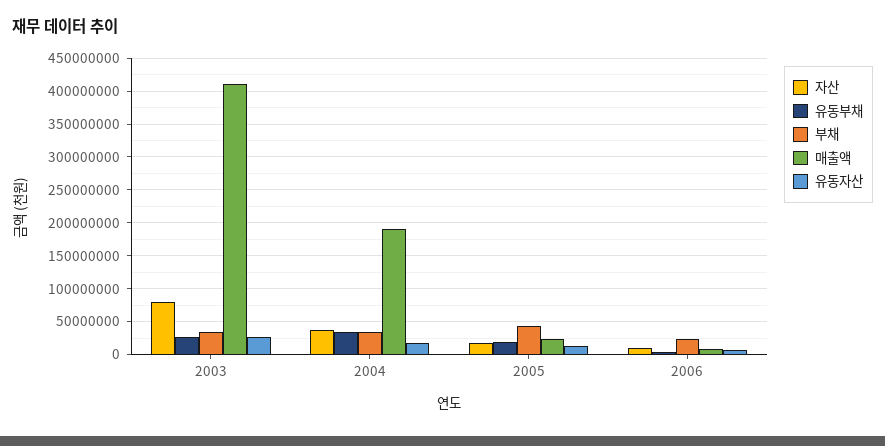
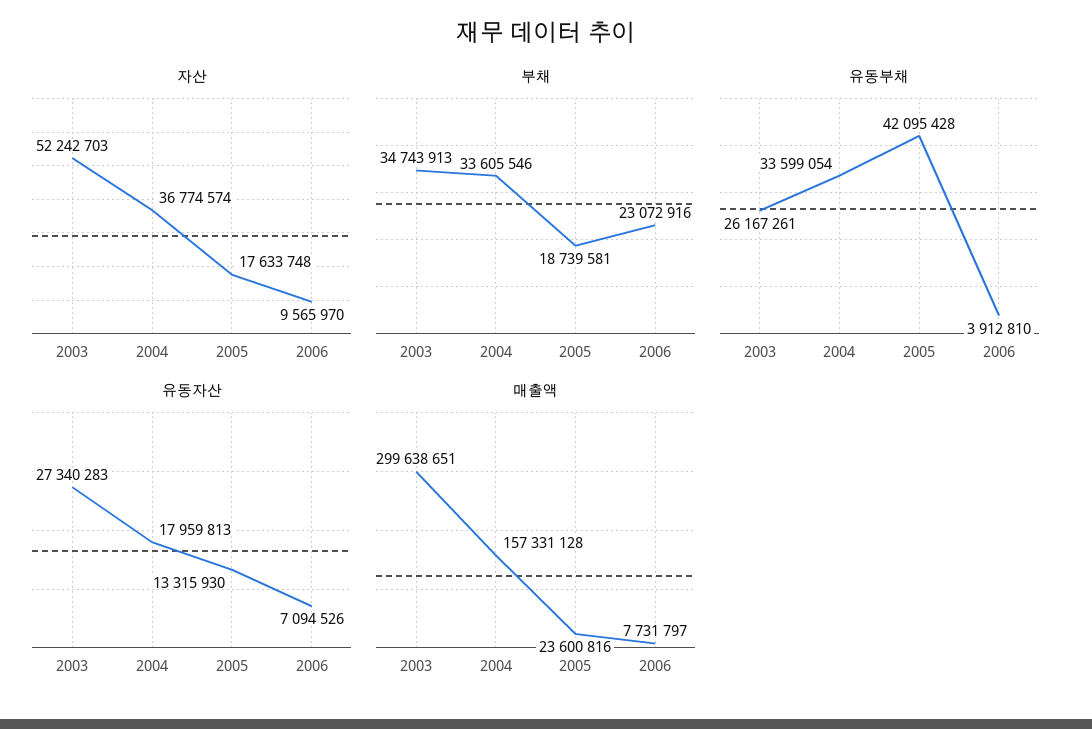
자산, 2003: 80000000 -> 52242703
매출액, 2003: 410000000 -> 299638651
매출액, 2004: 190000000 -> 157331128
유동부채, 2005: 20000000 -> 42095428
부채, 2005: 40000000 -> 18739581

